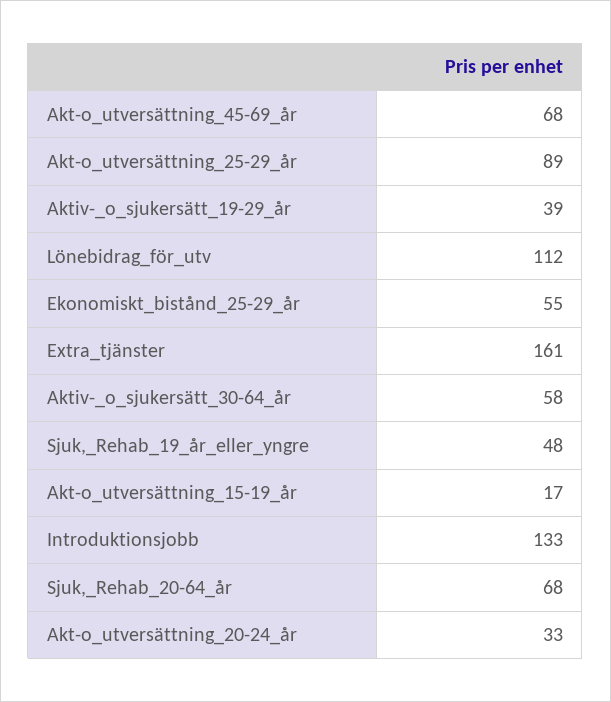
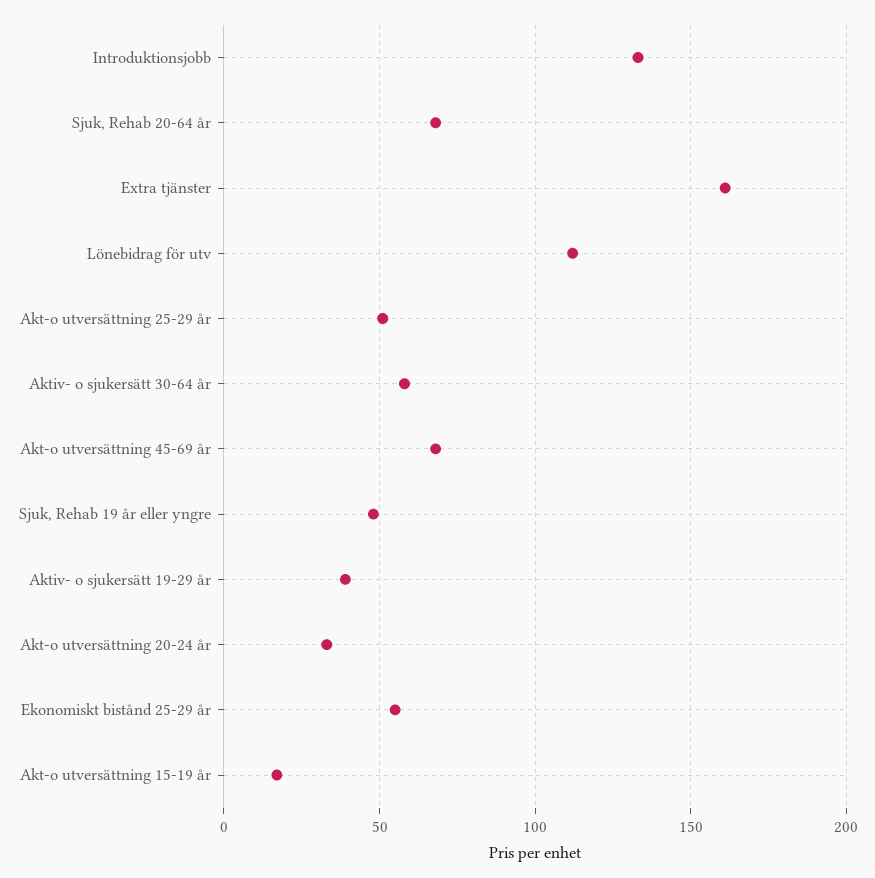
Akt-o_utversättning_25-29_år: 89 -> 50

